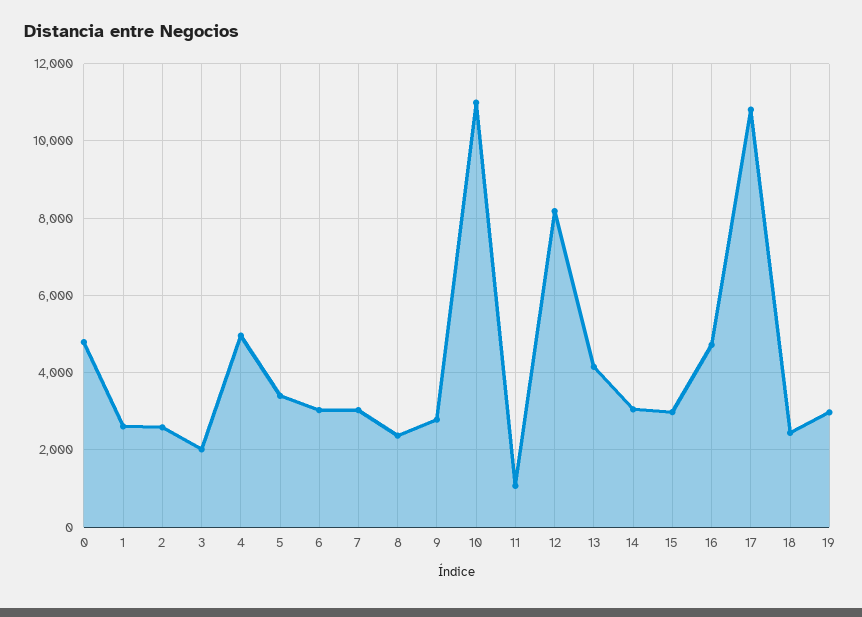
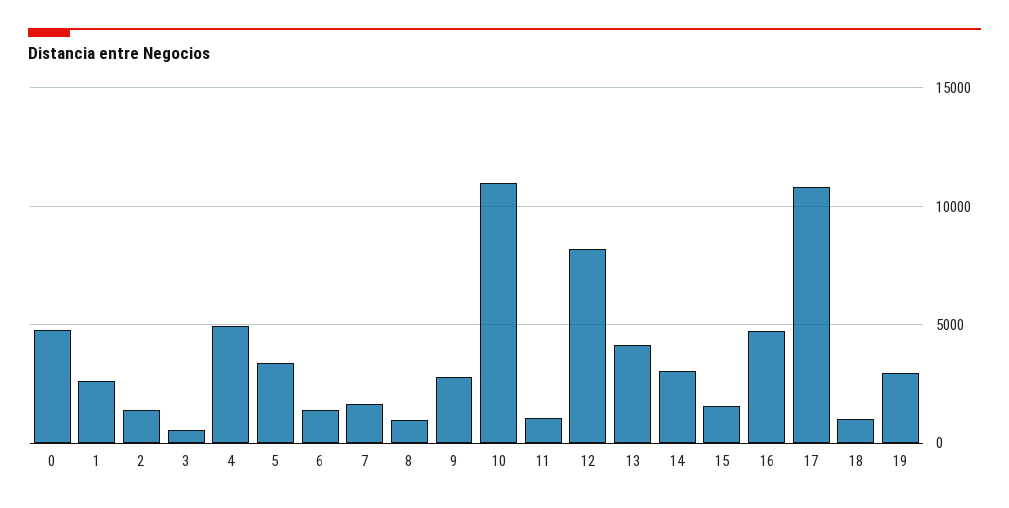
2: 2600 -> 1500
3: 2000 -> 500
6: 3000 -> 1500
7: 3000 -> 1500
8: 2400 -> 1000
15: 3000 -> 1500
18: 2400 -> 1000

